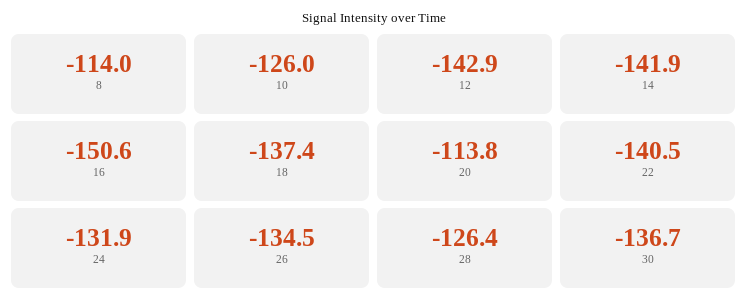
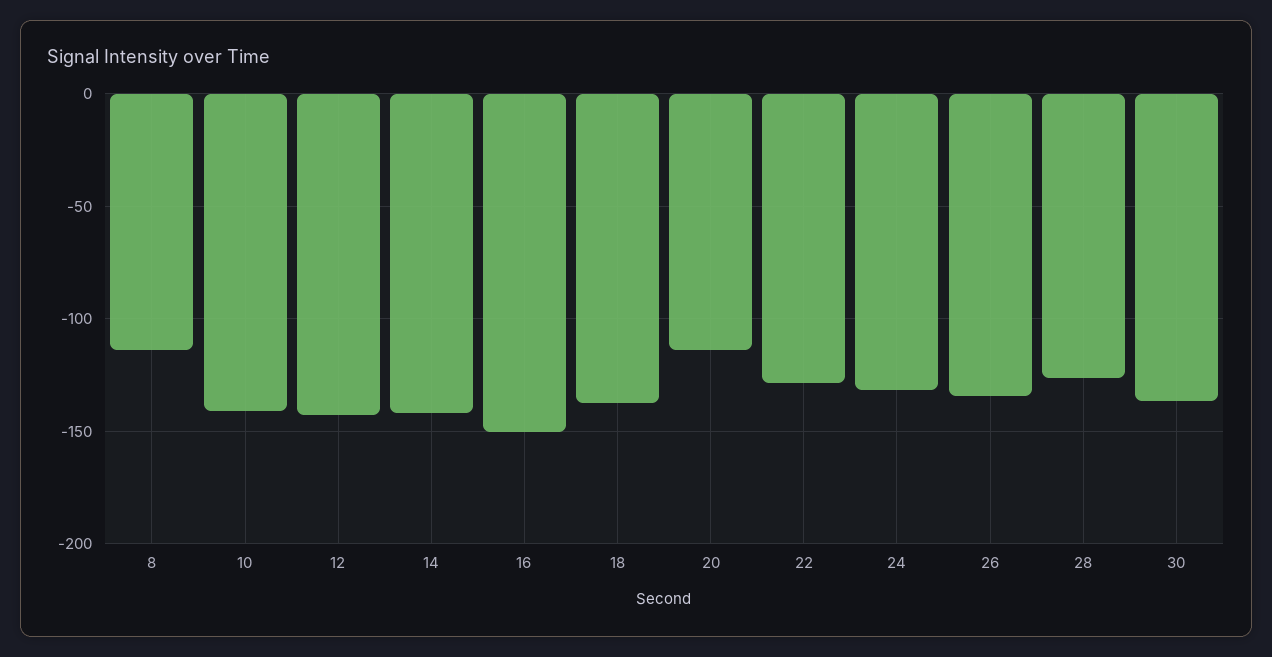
10: -126 -> -140
22: -140.5 -> -130

